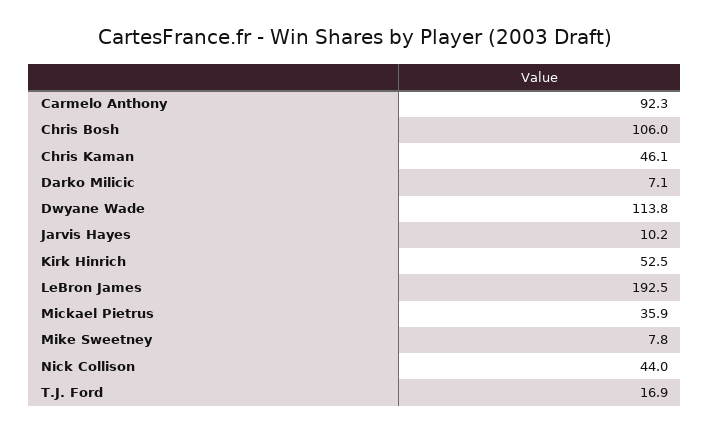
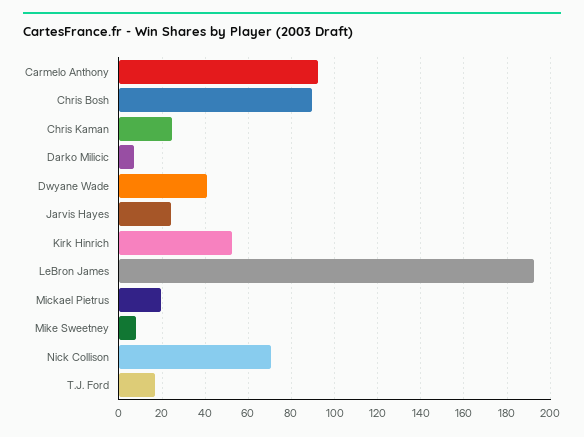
Chris Bosh: 106 -> 90
Chris Kaman: 46.1 -> 25
Dwyane Wade: 113.8 -> 40
Jarvis Hayes: 10.2 -> 25
Mickael Pietrus: 35.9 -> 20
Nick Collison: 44 -> 70

